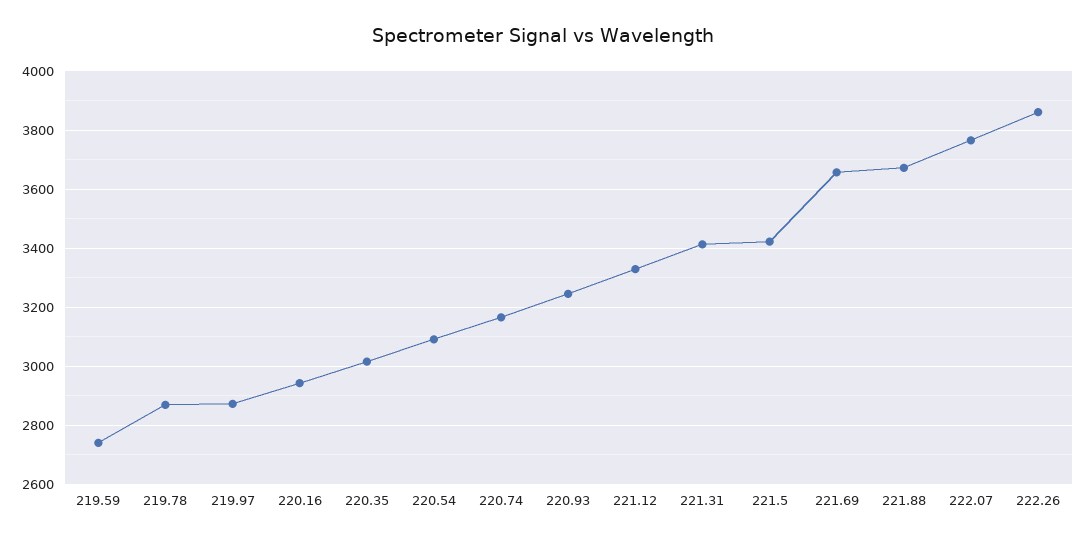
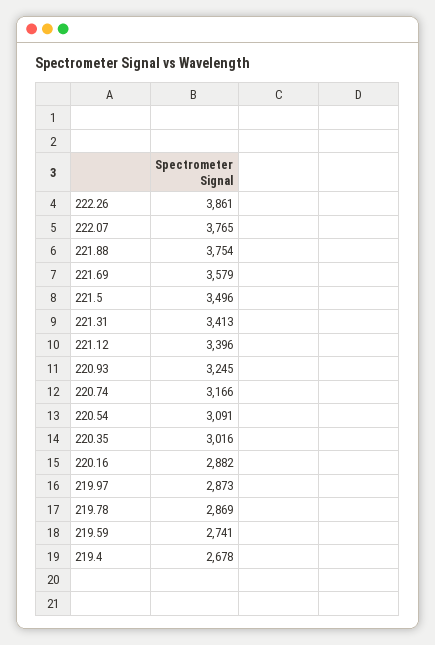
220.16: 2950 -> 2882
221.12: 3325 -> 3396
221.5: 3425 -> 3496
221.69: 3650 -> 3579
221.88: 3675 -> 3754
219.4: none -> 2678

